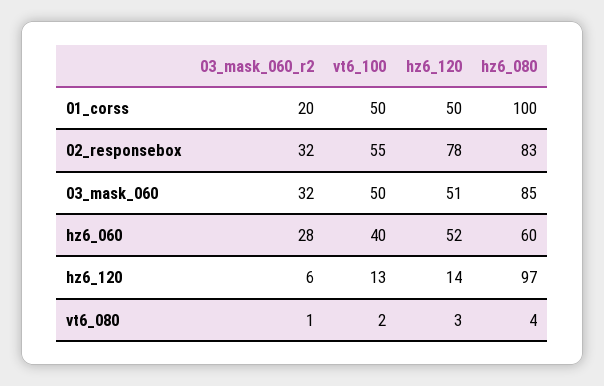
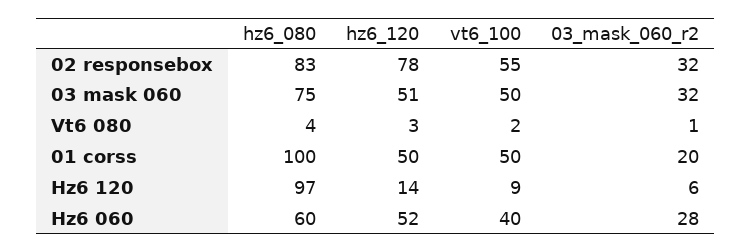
hz6_080, 03_mask_060: 85 -> 75
vt6_100, hz6_120: 13 -> 9

